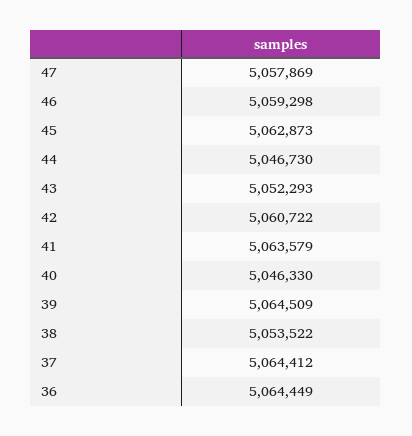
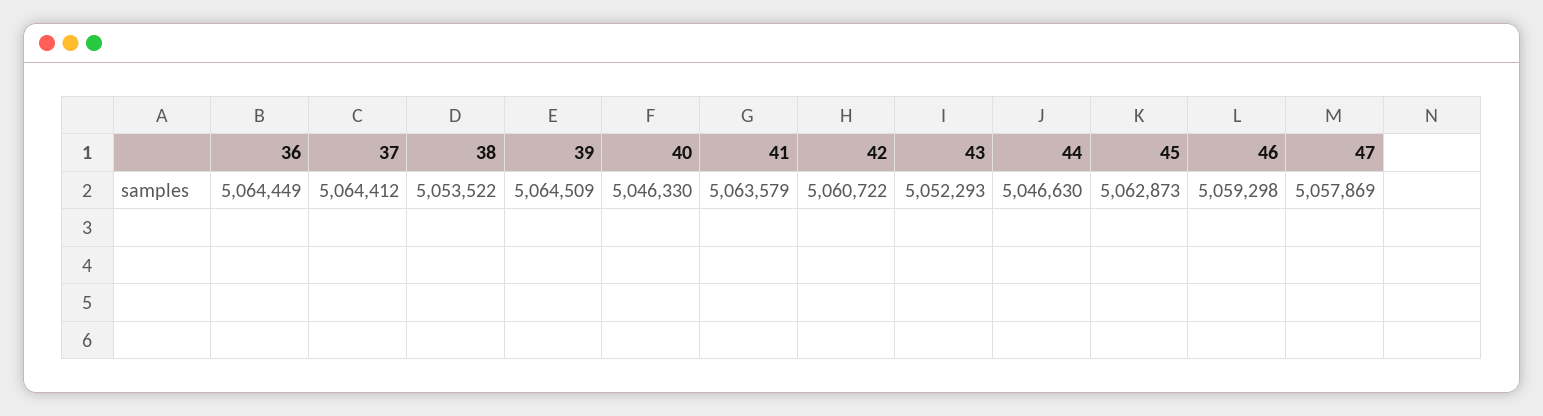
44: 5046730 -> 5046630

